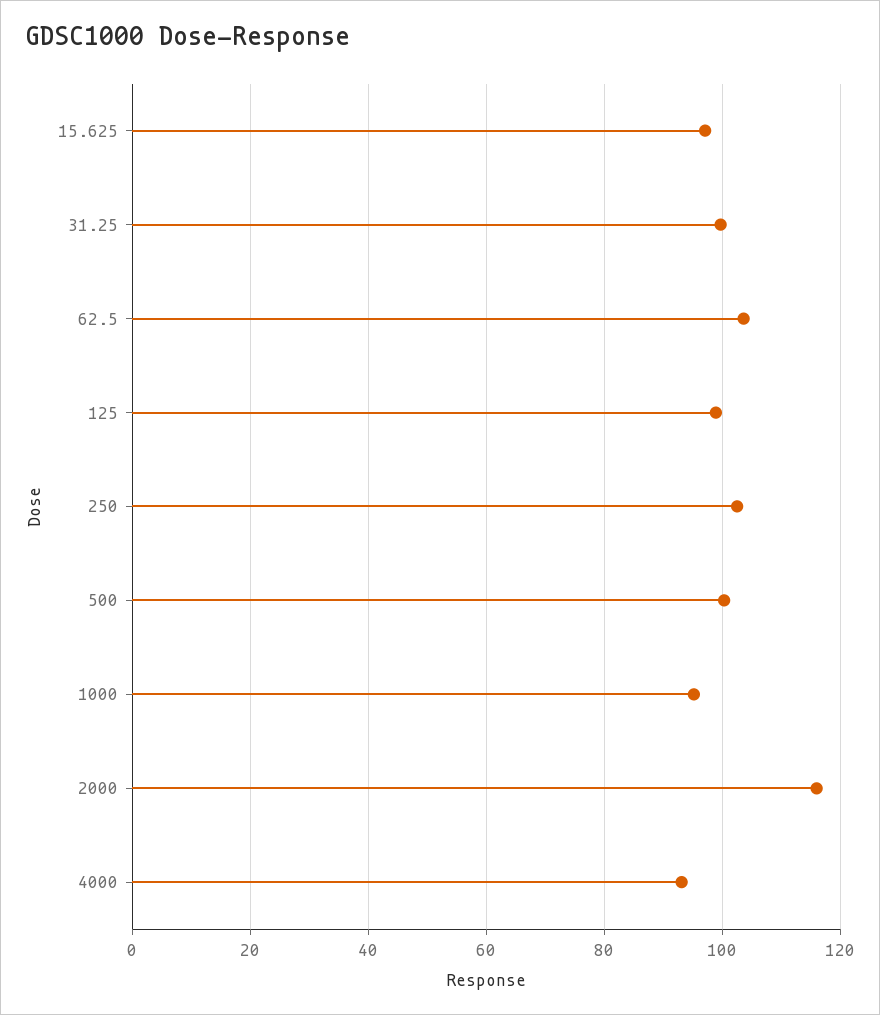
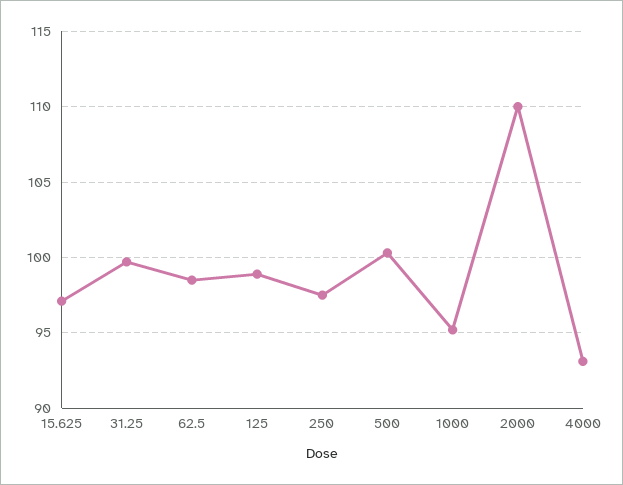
62.5: 104 -> 98.5
250: 102 -> 97.5
2000: 116 -> 110

